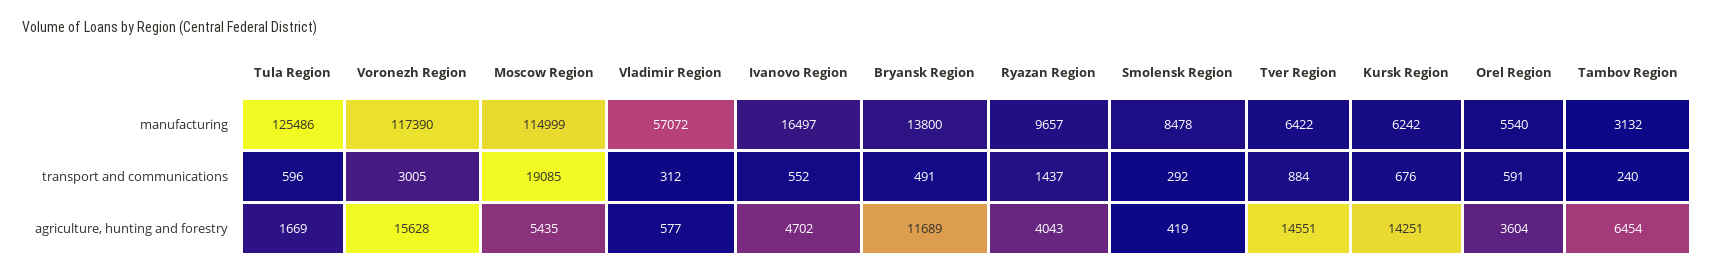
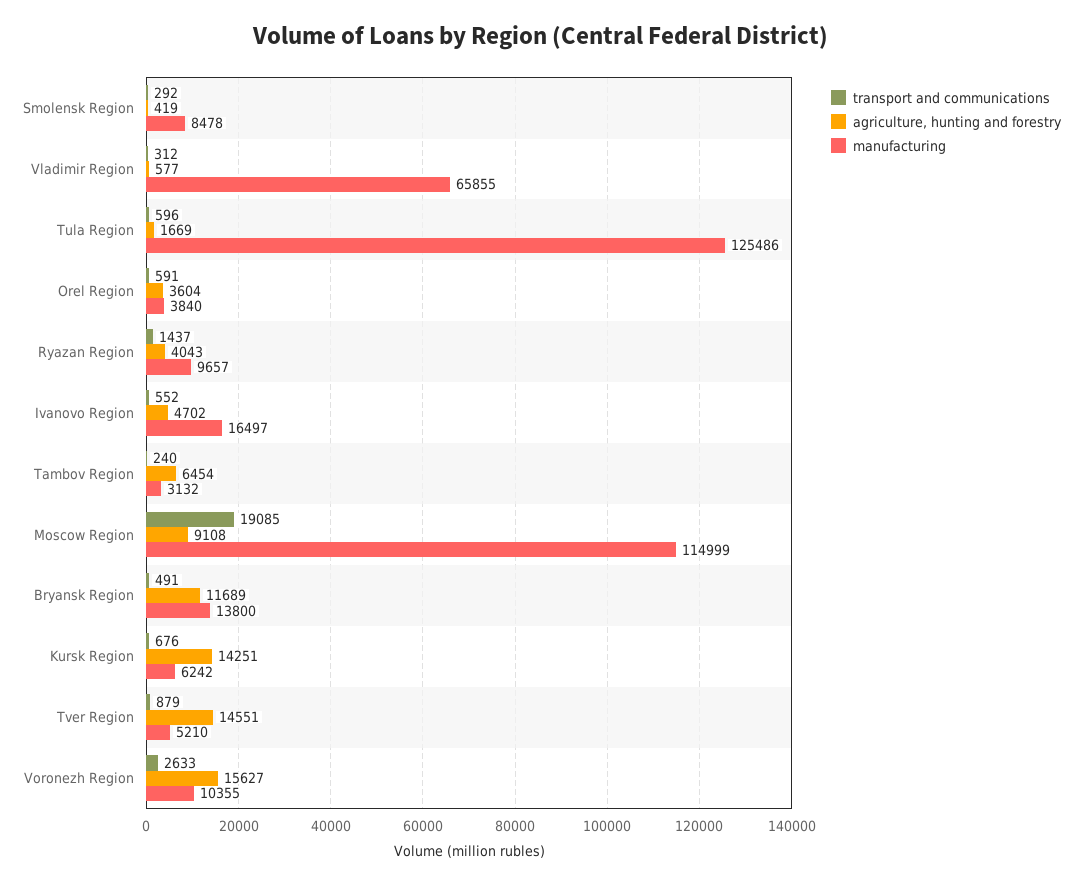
manufacturing, Voronezh Region: 117390 -> 10355
manufacturing, Vladimir Region: 57072 -> 65855
manufacturing, Tver Region: 6422 -> 5210
manufacturing, Orel Region: 5540 -> 3840
transport and communications, Voronezh Region: 3005 -> 2633
transport and communications, Tver Region: 884 -> 879
agriculture, hunting and forestry, Voronezh Region: 15628 -> 15627
agriculture, hunting and forestry, Moscow Region: 5435 -> 9108

